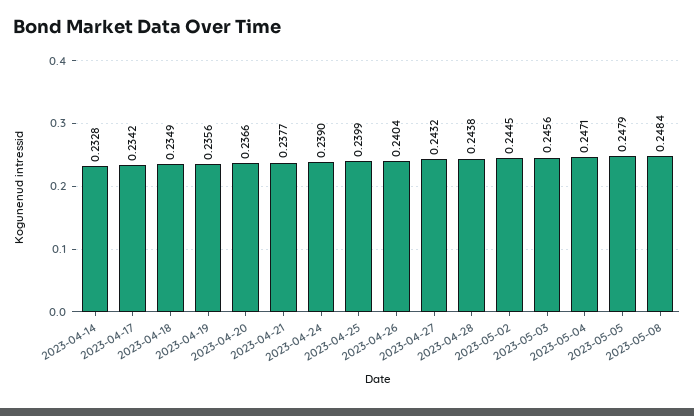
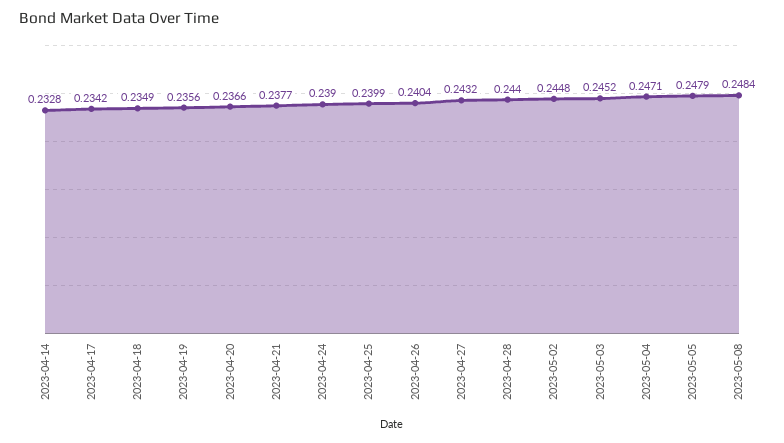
2023-04-28: 0.2438 -> 0.244
2023-05-02: 0.2445 -> 0.2448
2023-05-03: 0.2456 -> 0.2452

